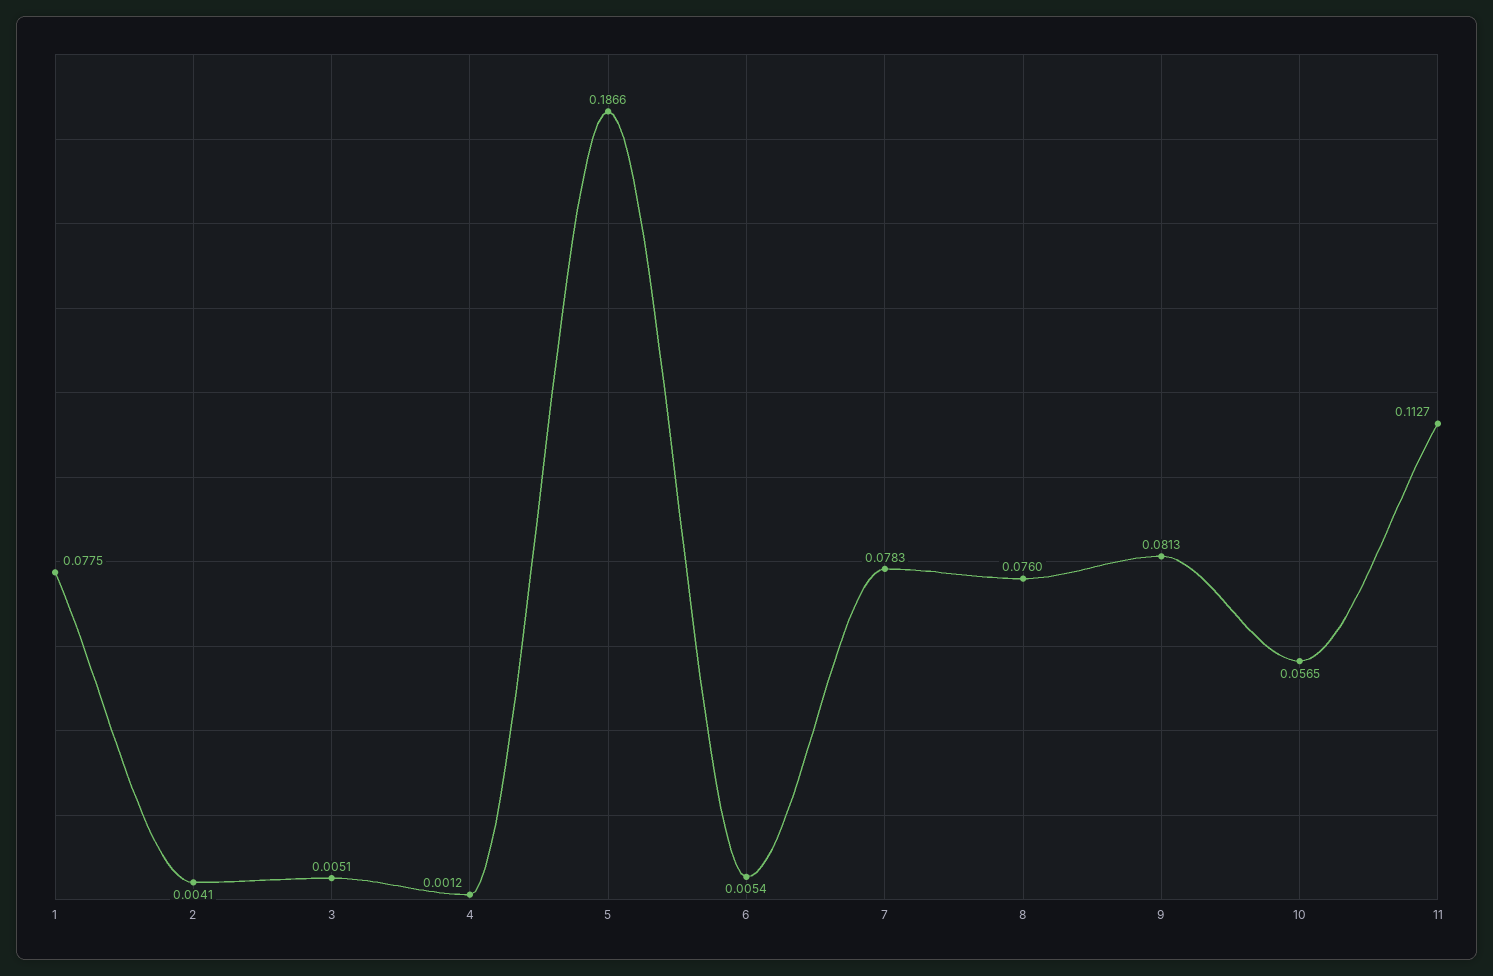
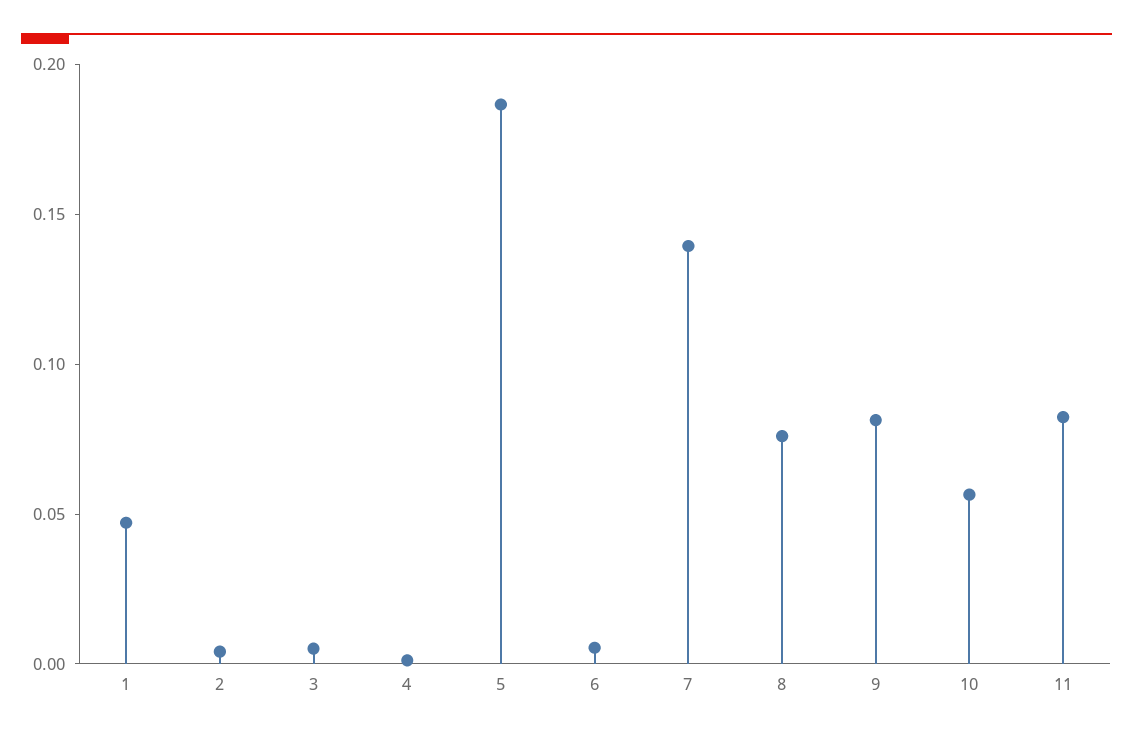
1: 0.0775 -> 0.05
7: 0.0783 -> 0.14
11: 0.1127 -> 0.08

